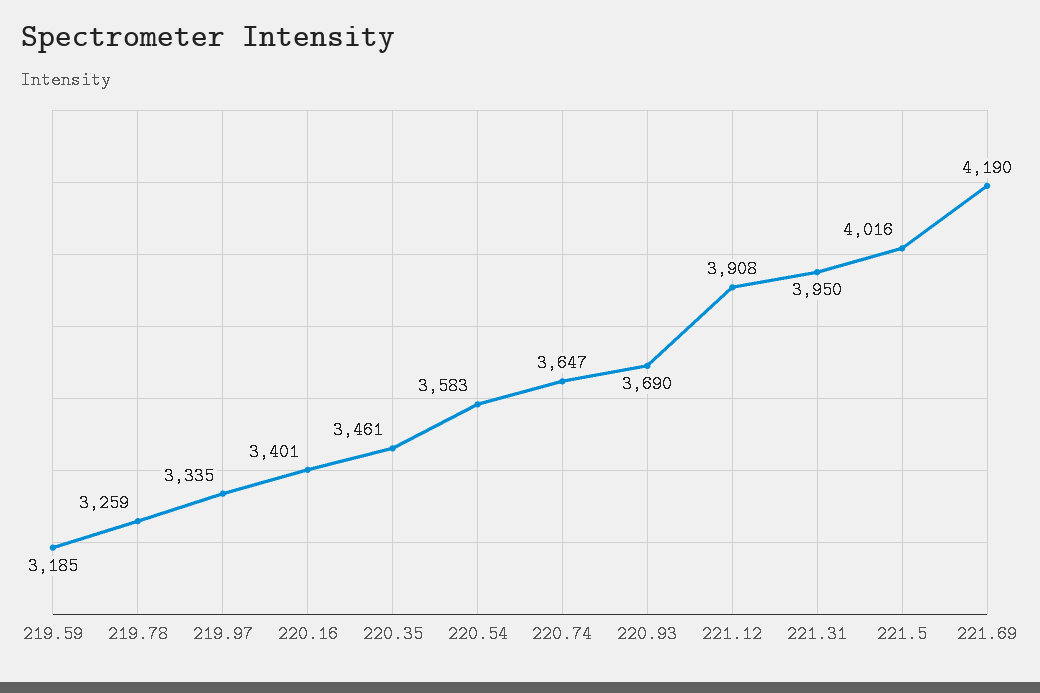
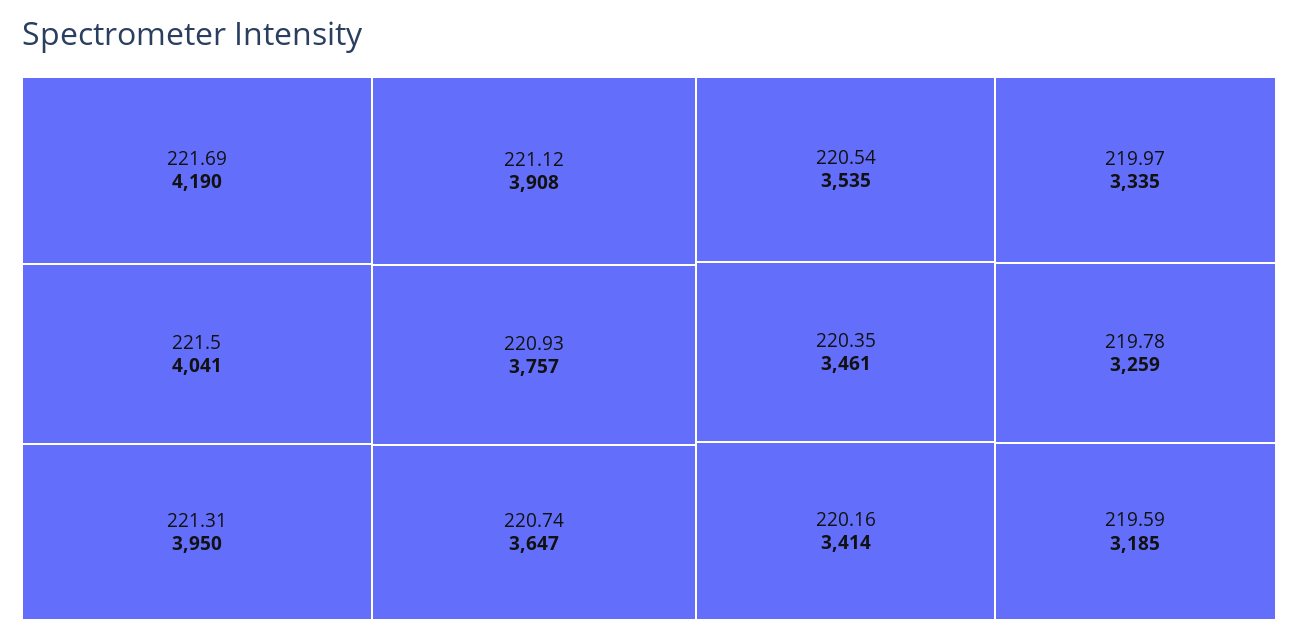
220.16: 3401 -> 3414
220.54: 3583 -> 3535
220.93: 3690 -> 3757
221.5: 4016 -> 4041

